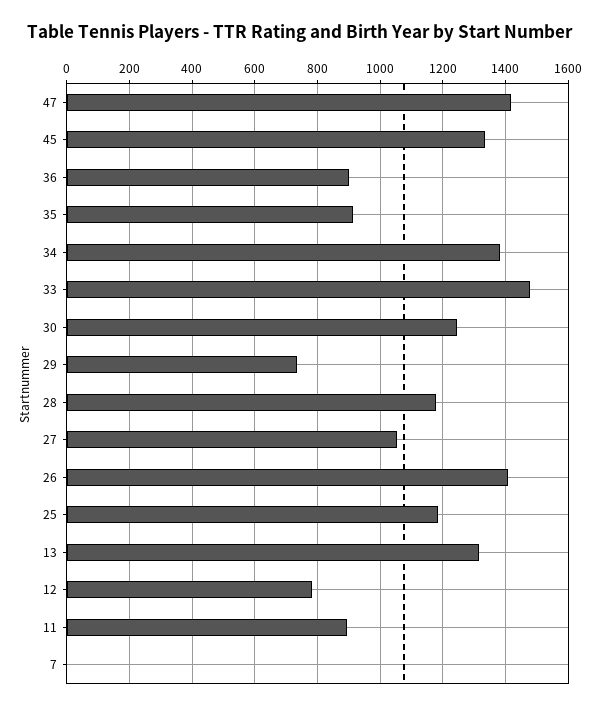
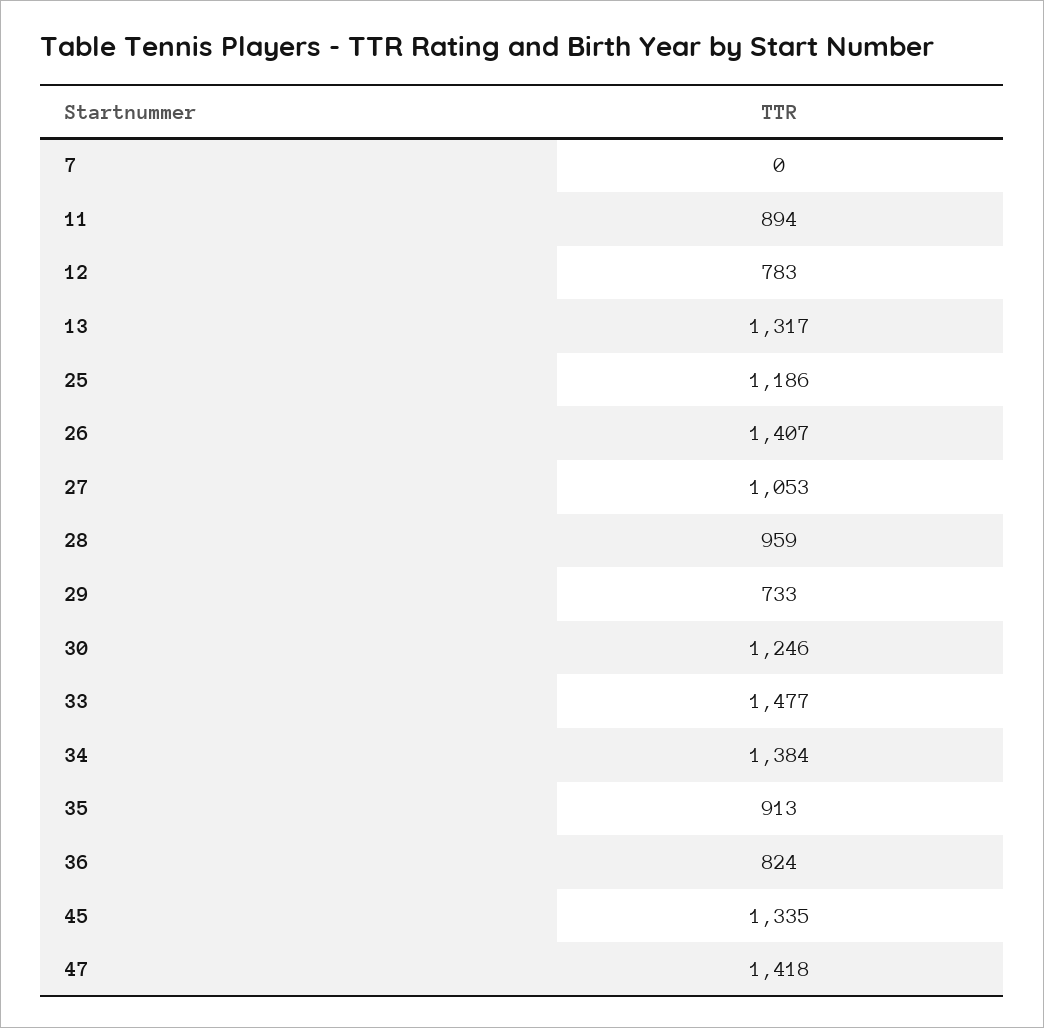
36: 900 -> 824
28: 1180 -> 959

